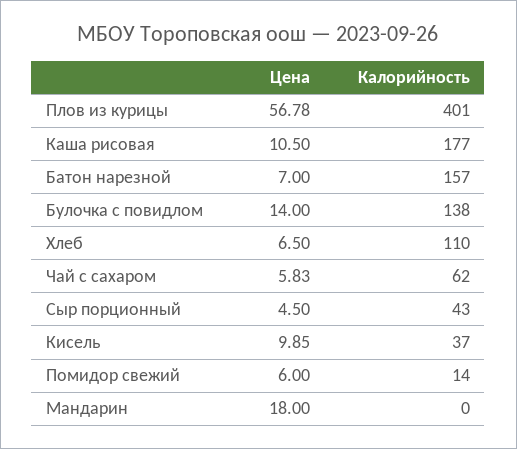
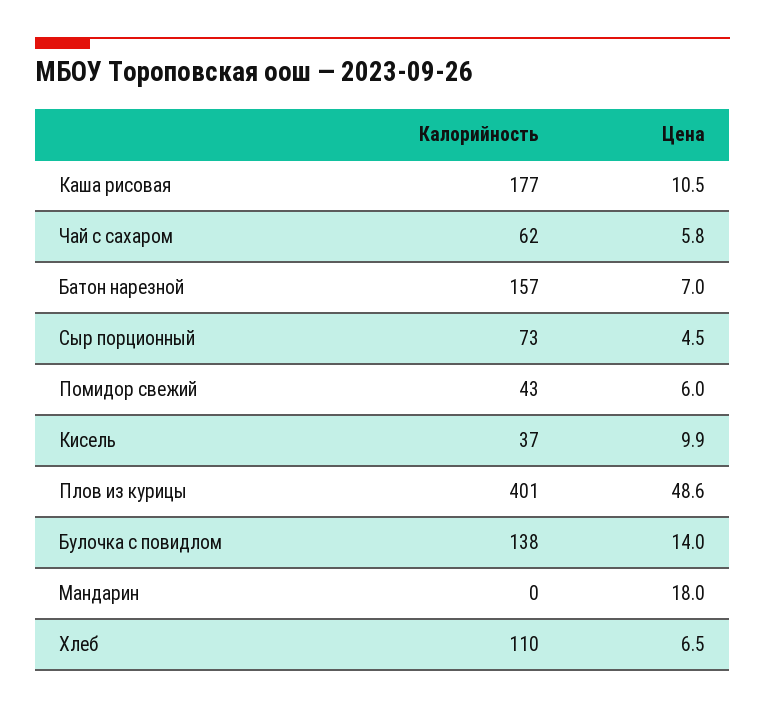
Цена, Плов из курицы: 56.78 -> 48.6
Калорийность, Сыр порционный: 43 -> 73
Калорийность, Помидор свежий: 14 -> 43

